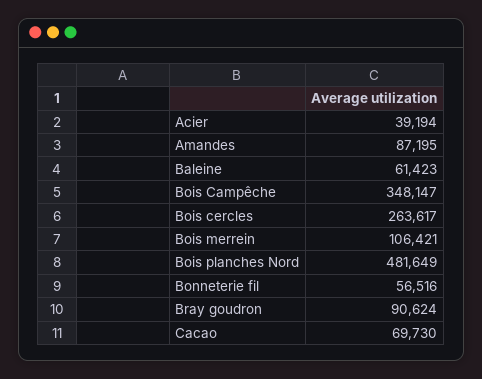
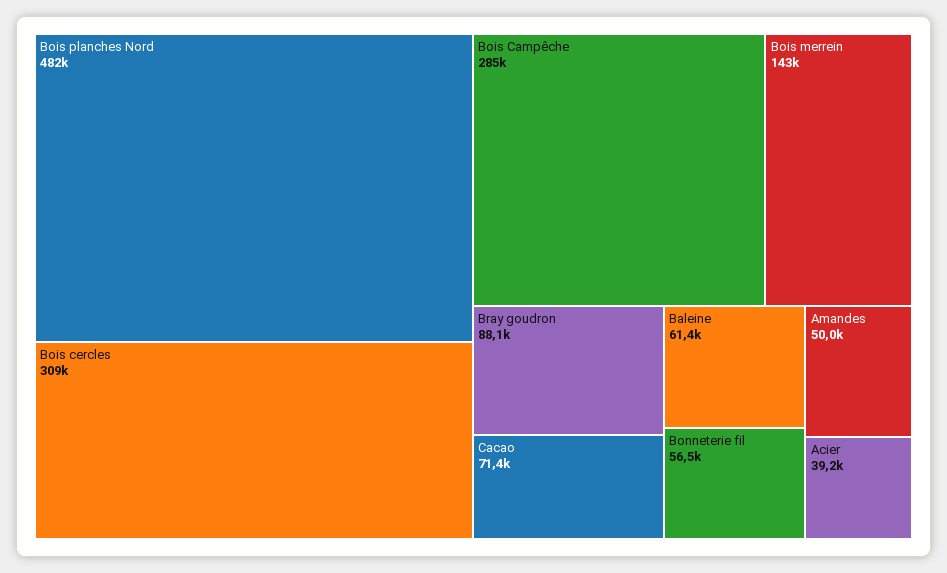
Amandes: 87195 -> 50000
Bois Campêche: 348147 -> 285000
Bois cercles: 263617 -> 309000
Bois merrein: 106421 -> 143000
Bray goudron: 90624 -> 88100
Cacao: 69730 -> 71400

